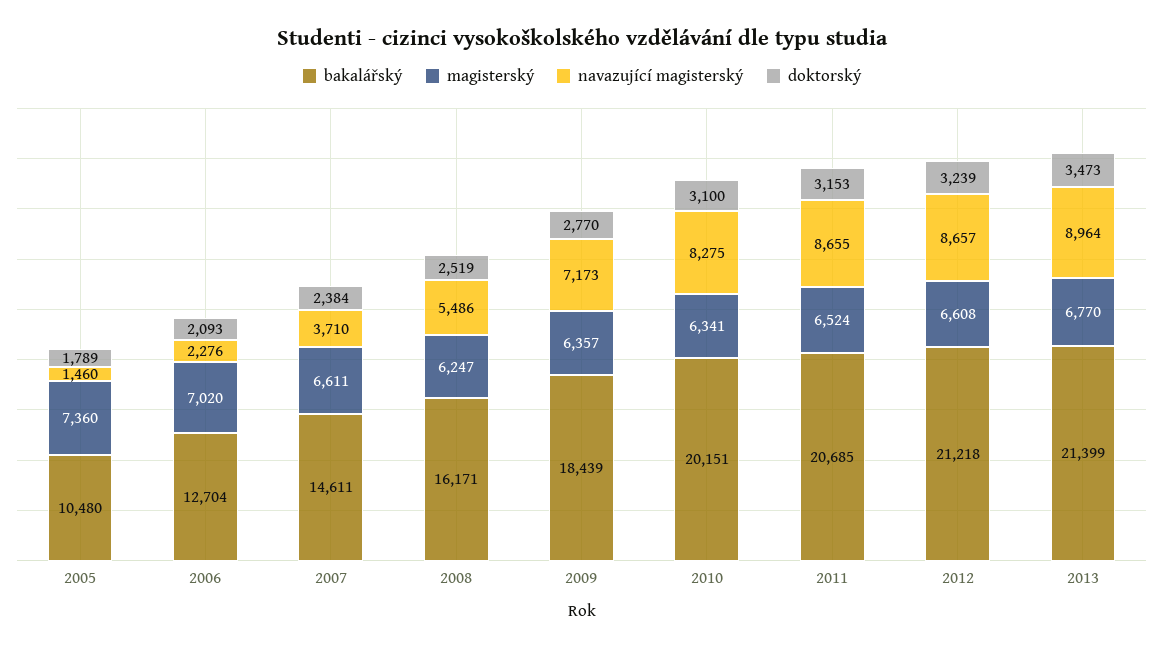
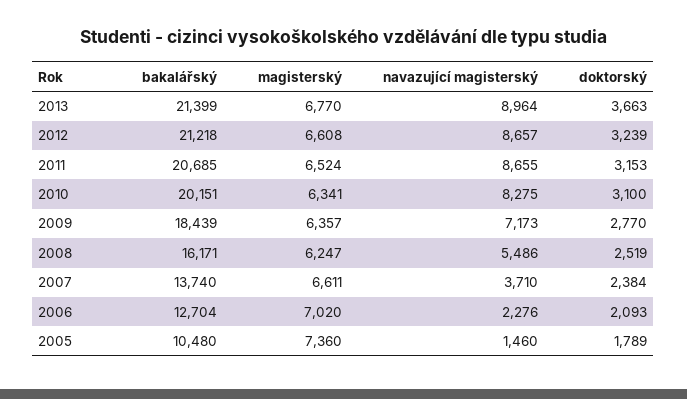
bakalářský, 2007: 14611 -> 13740
doktorský, 2013: 3473 -> 3663

